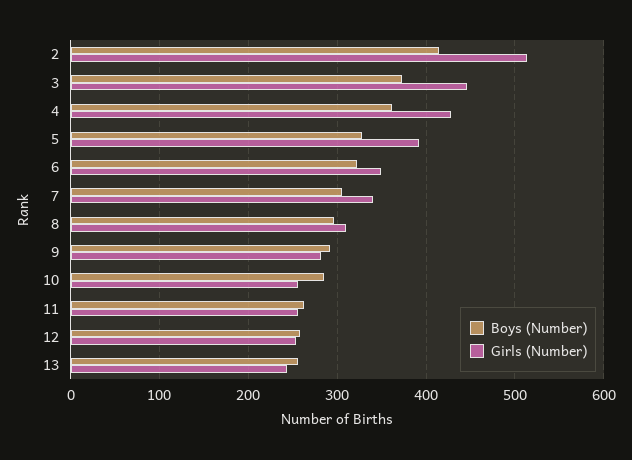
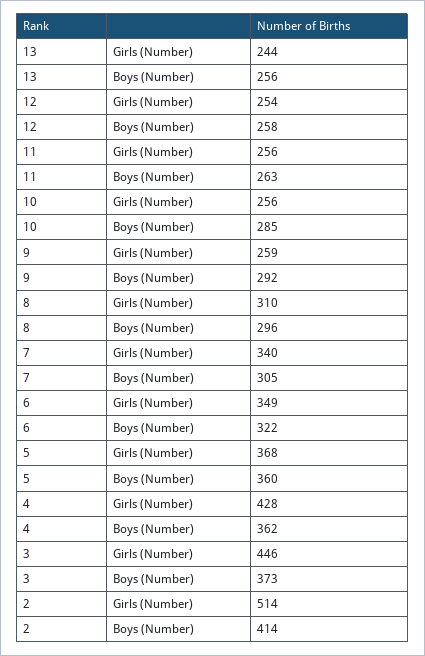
Boys (Number), 5: 330 -> 360
Girls (Number), 5: 390 -> 368
Girls (Number), 9: 280 -> 259

